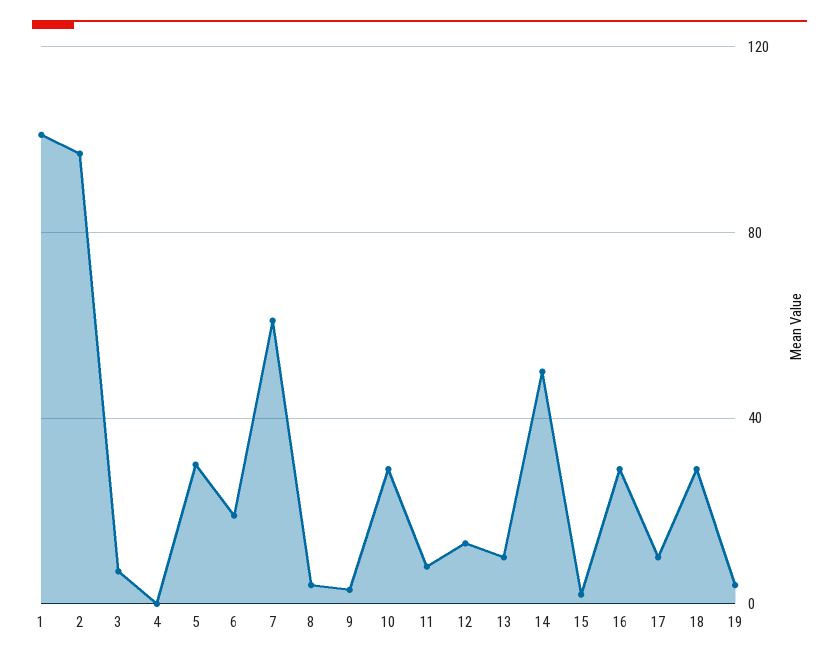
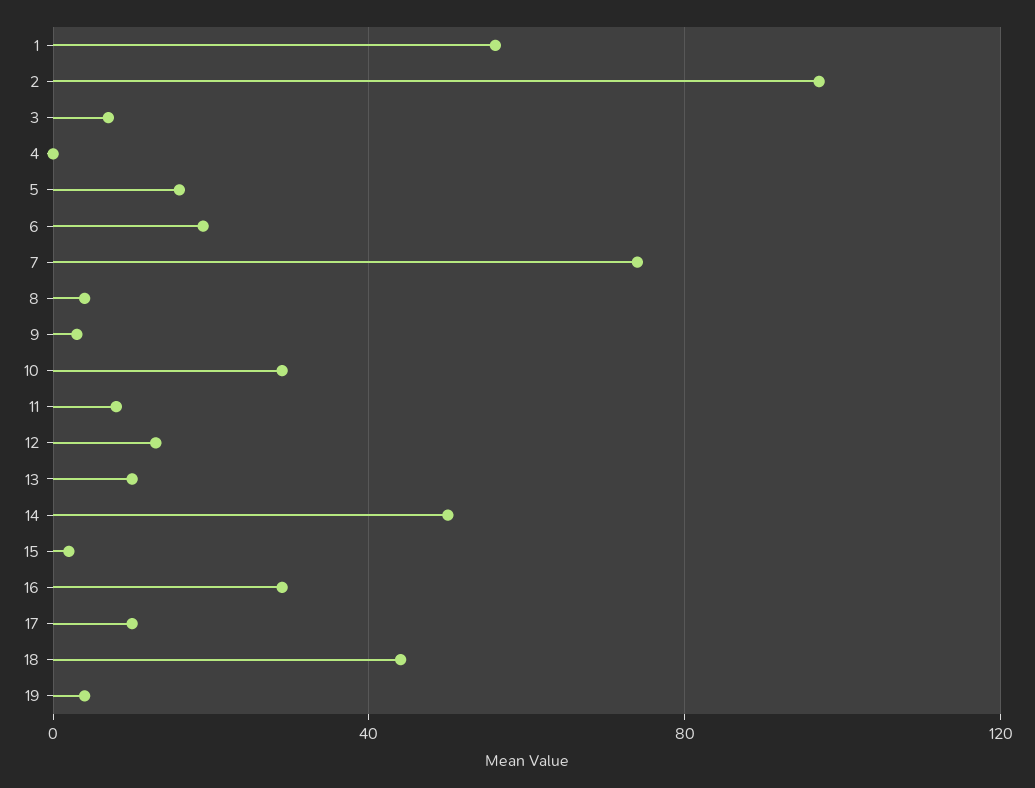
1: 100 -> 55
5: 30 -> 15
7: 60 -> 75
18: 30 -> 45

